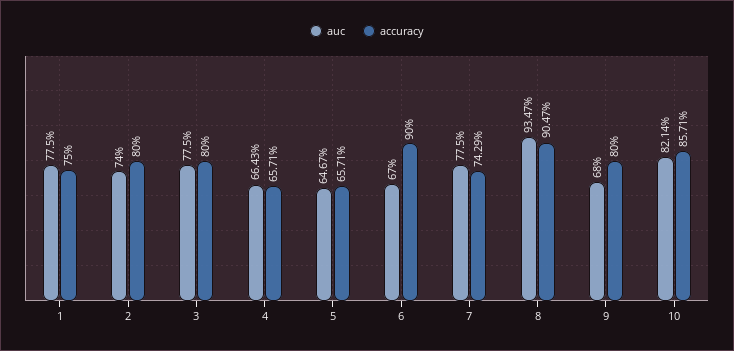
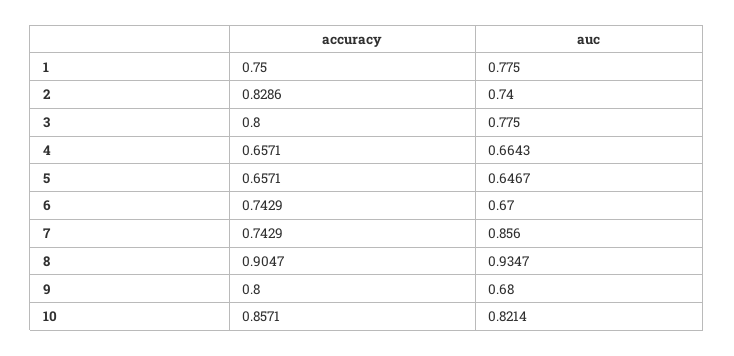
accuracy, 2: 0.8 -> 0.8286
accuracy, 6: 0.9 -> 0.7429
auc, 7: 0.775 -> 0.856

